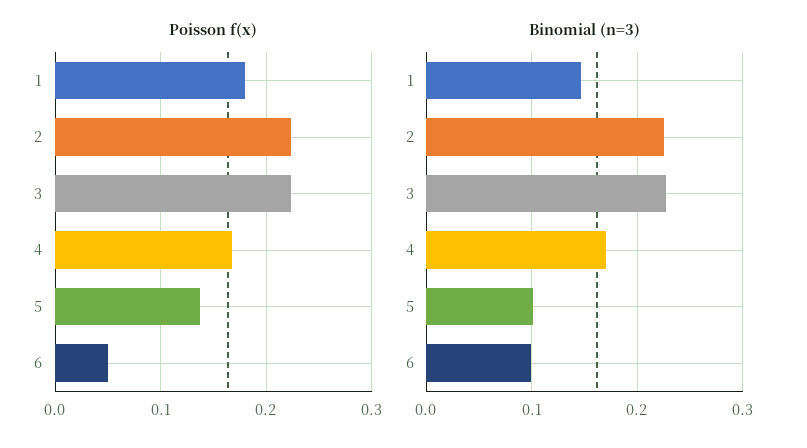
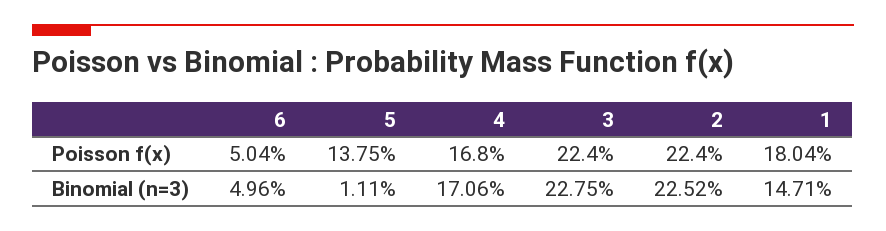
Binomial (n=3), 5: 0.1 -> 0.0111
Binomial (n=3), 6: 0.1 -> 0.0496

